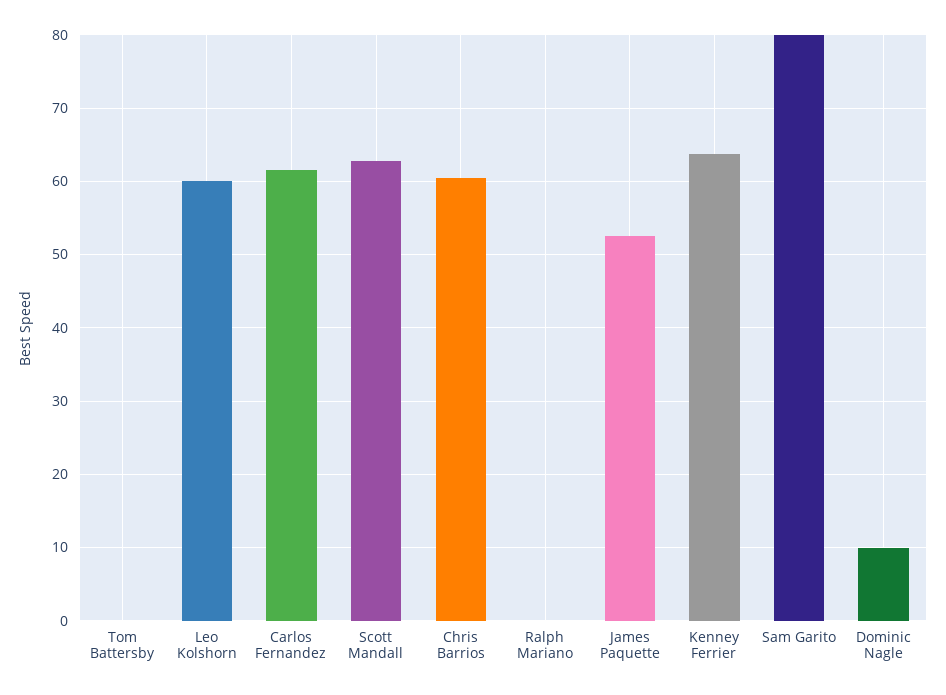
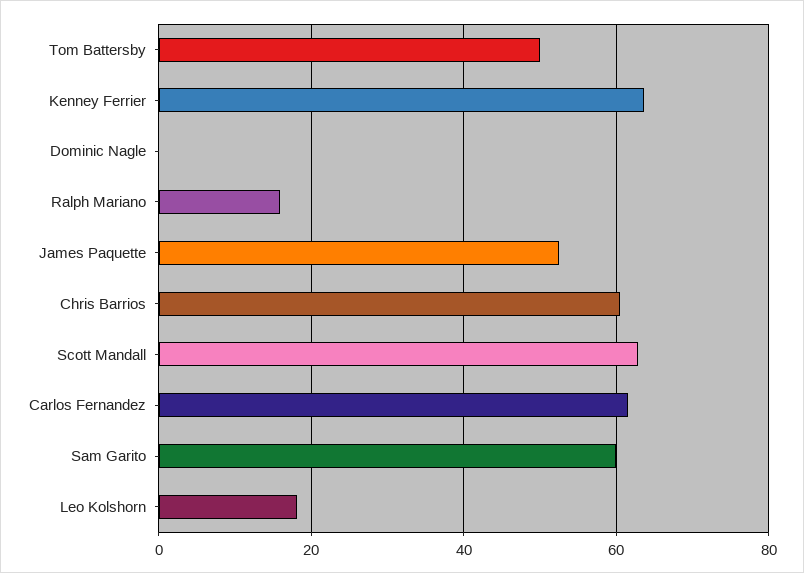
Tom Battersby: 0 -> 50
Leo Kolshorn: 60 -> 18
Ralph Mariano: 0 -> 16
Sam Garito: 80 -> 60
Dominic Nagle: 10 -> 0

